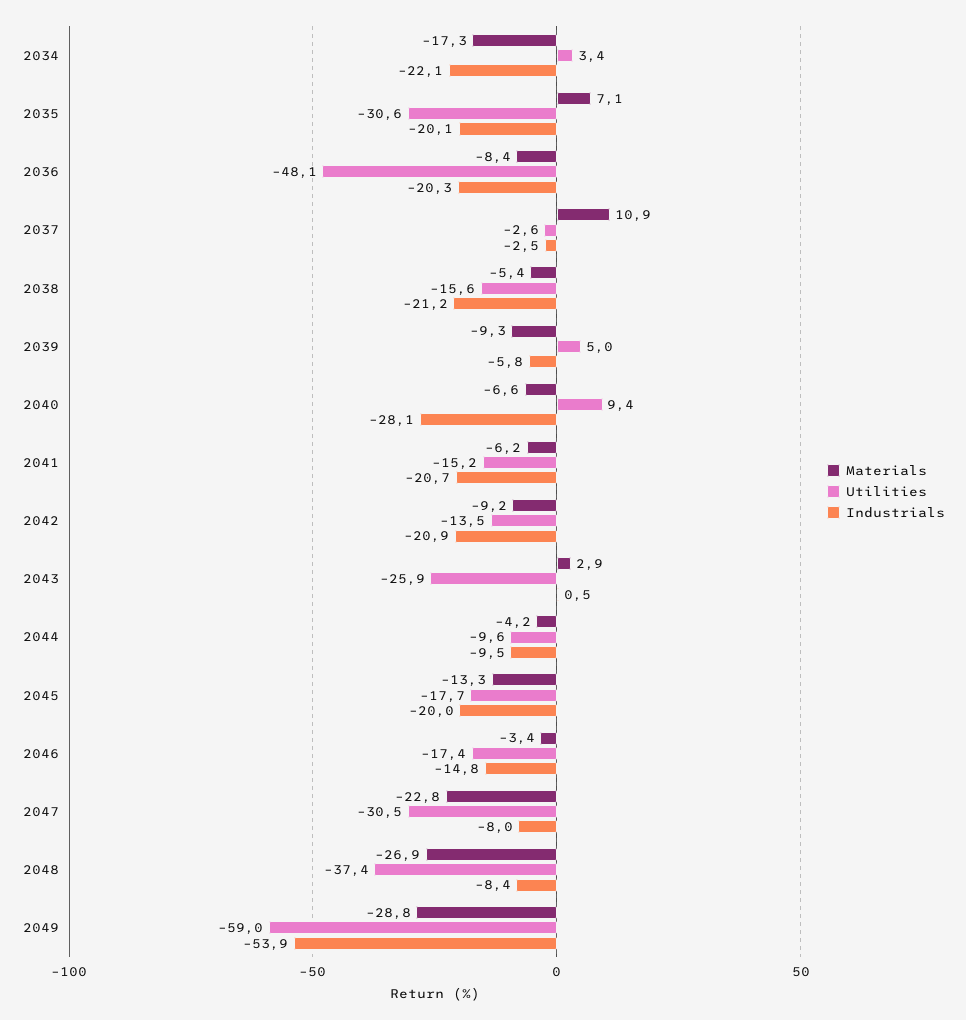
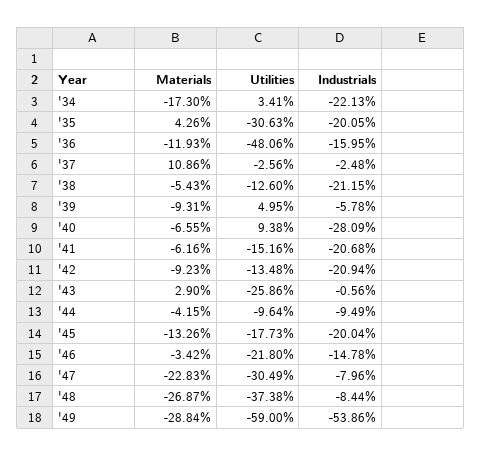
Materials, 2035: 7.1 -> 4.26
Materials, 2036: -8.4 -> -11.93
Industrials, 2036: -20.3 -> -15.95
Utilities, 2038: -15.6 -> -12.6
Industrials, 2043: 0.5 -> -0.56
Utilities, 2046: -17.4 -> -21.8

